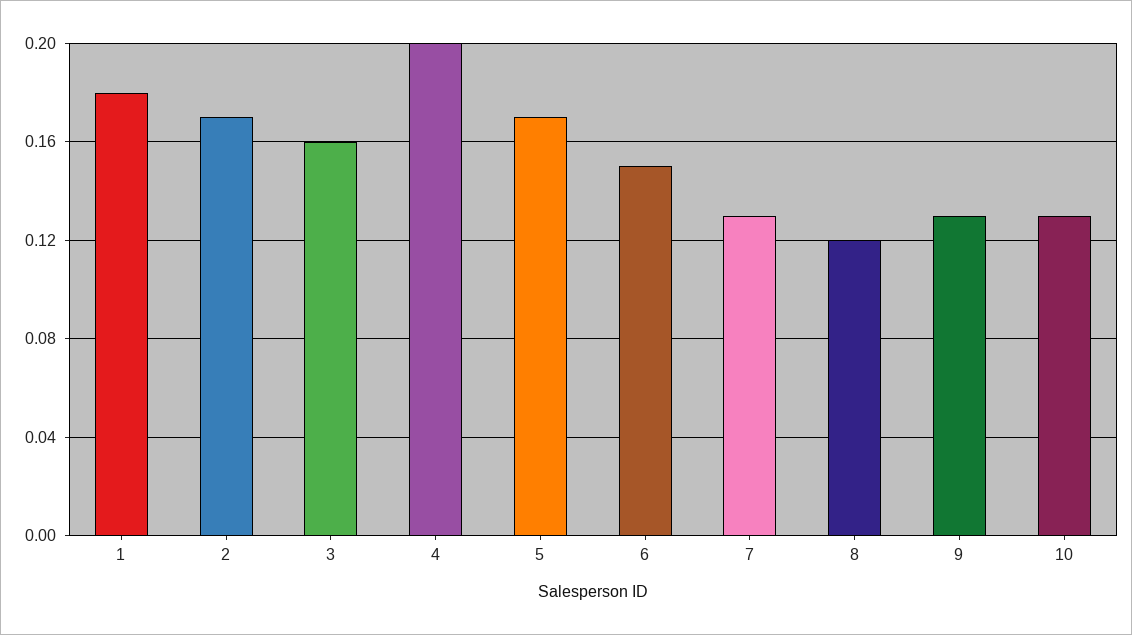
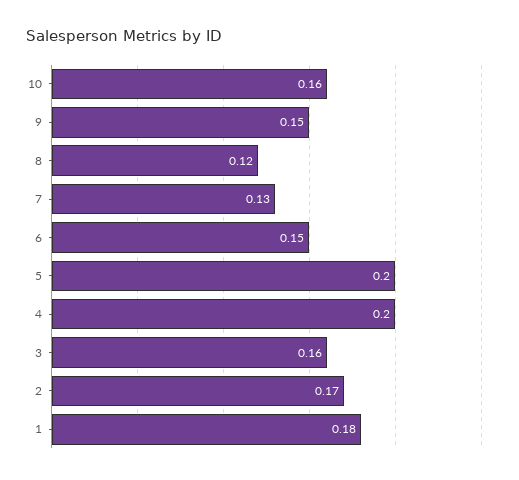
5: 0.17 -> 0.2
9: 0.13 -> 0.15
10: 0.13 -> 0.16

